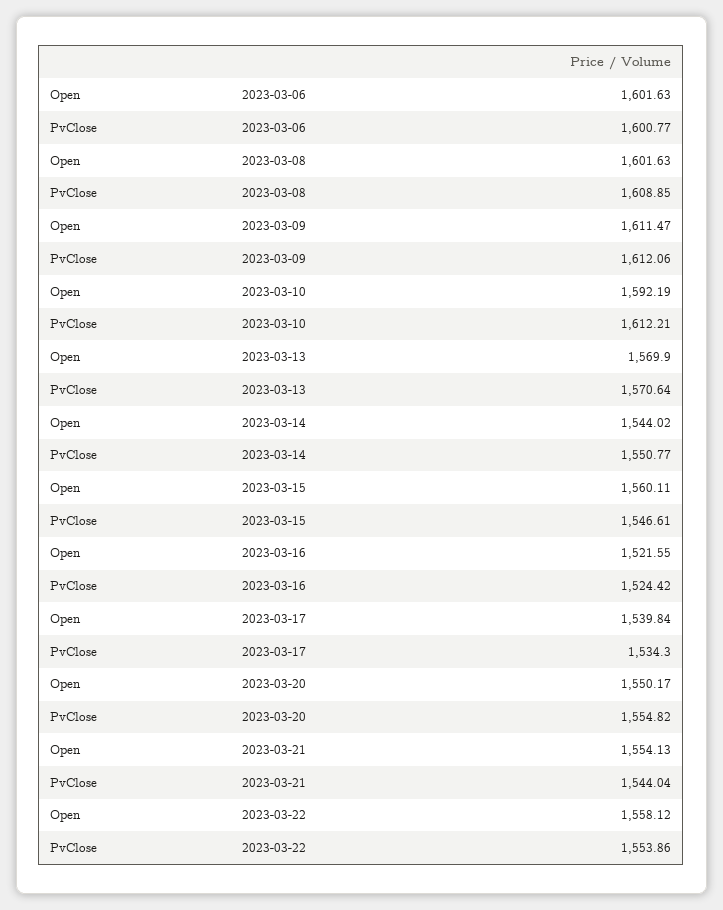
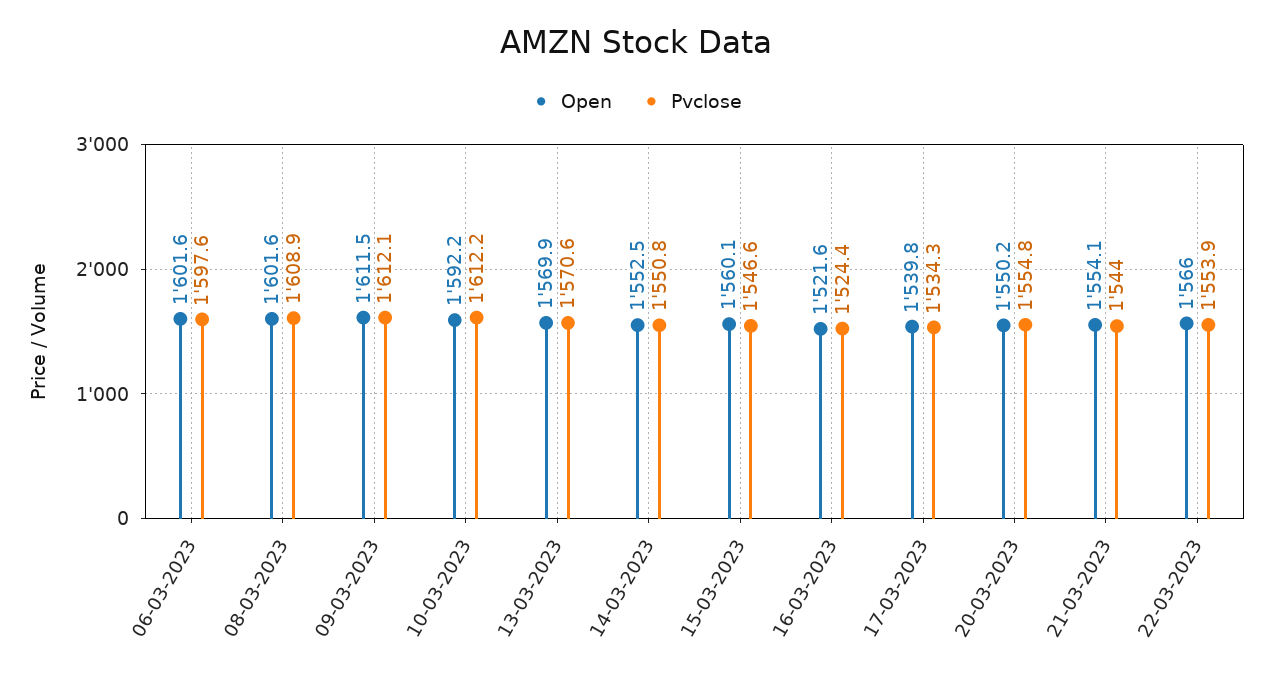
PvClose, 2023-03-06: 1600.77 -> 1597.6
Open, 2023-03-14: 1544.02 -> 1552.5
Open, 2023-03-22: 1558.12 -> 1566

